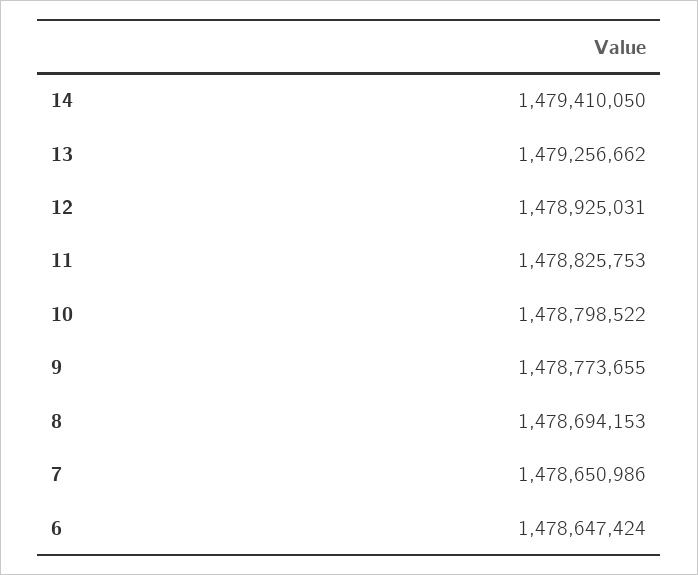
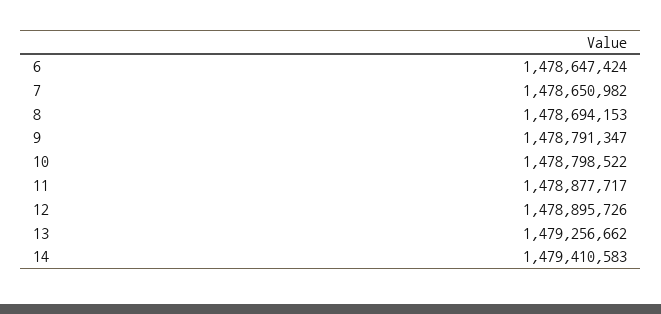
14: 1479410050 -> 1479410583
12: 1478925031 -> 1478895726
11: 1478825753 -> 1478877717
9: 1478773655 -> 1478791347
7: 1478650986 -> 1478650982

